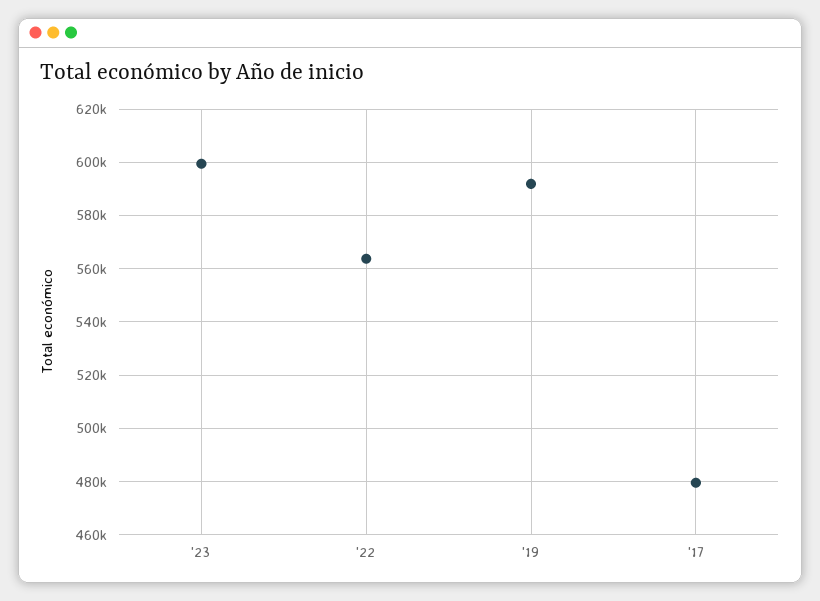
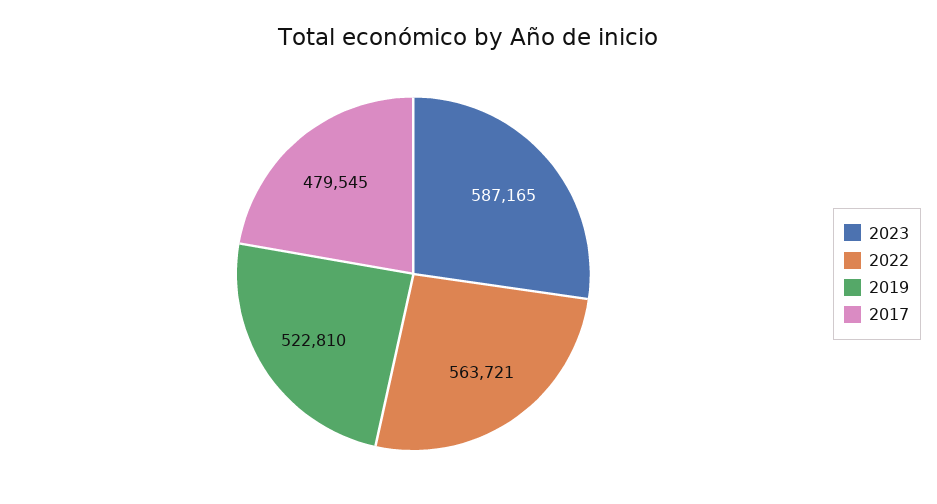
'23: 600000 -> 587165
'19: 592500 -> 522810

